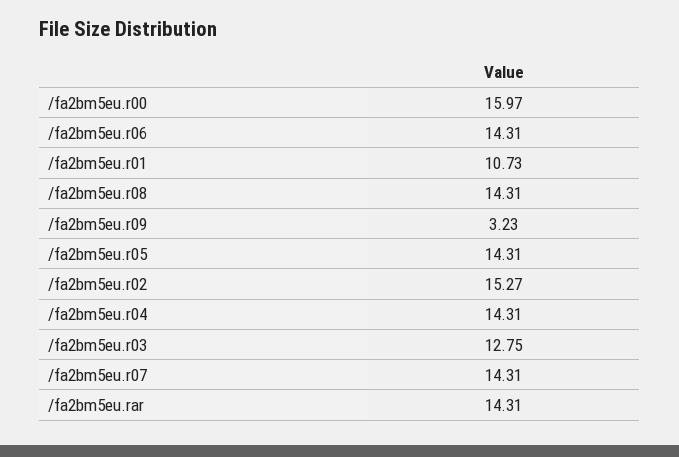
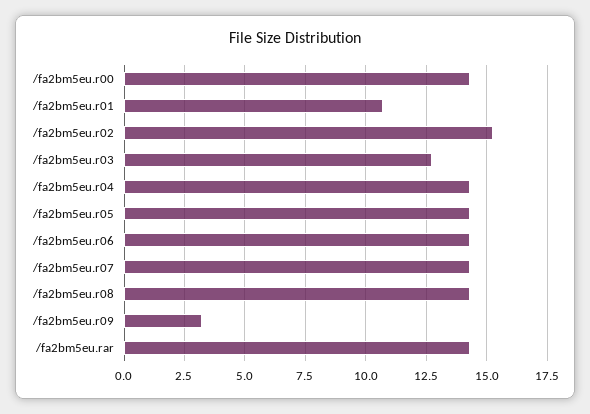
/fa2bm5eu.r00: 15.97 -> 14.25

